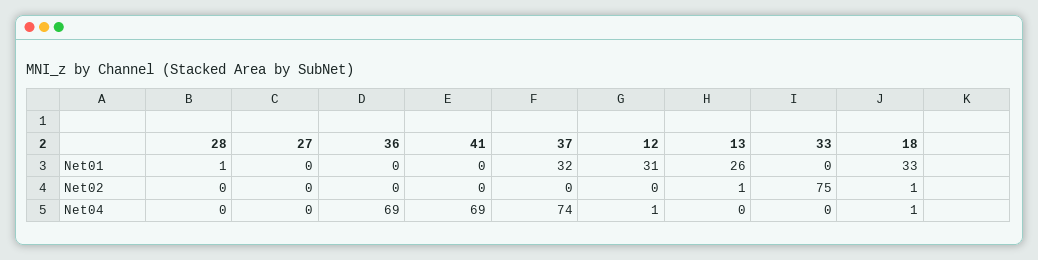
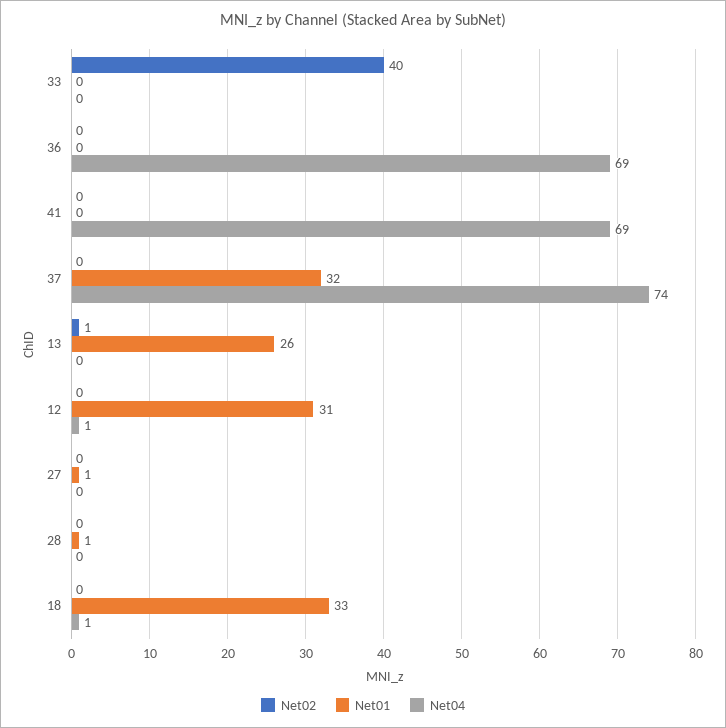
Net01, 27: 0 -> 1
Net02, 33: 75 -> 40
Net02, 18: 1 -> 0

